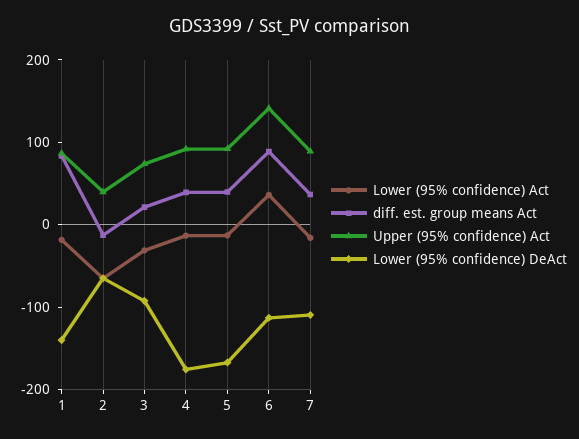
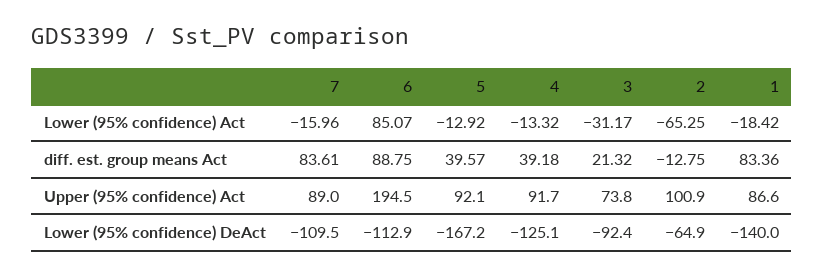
Upper (95% confidence) Act, 2: 40 -> 100.9
Lower (95% confidence) DeAct, 4: -180 -> -125.1
Lower (95% confidence) Act, 6: 40 -> 85.07
Upper (95% confidence) Act, 6: 140 -> 194.5
diff. est. group means Act, 7: 40 -> 83.61

